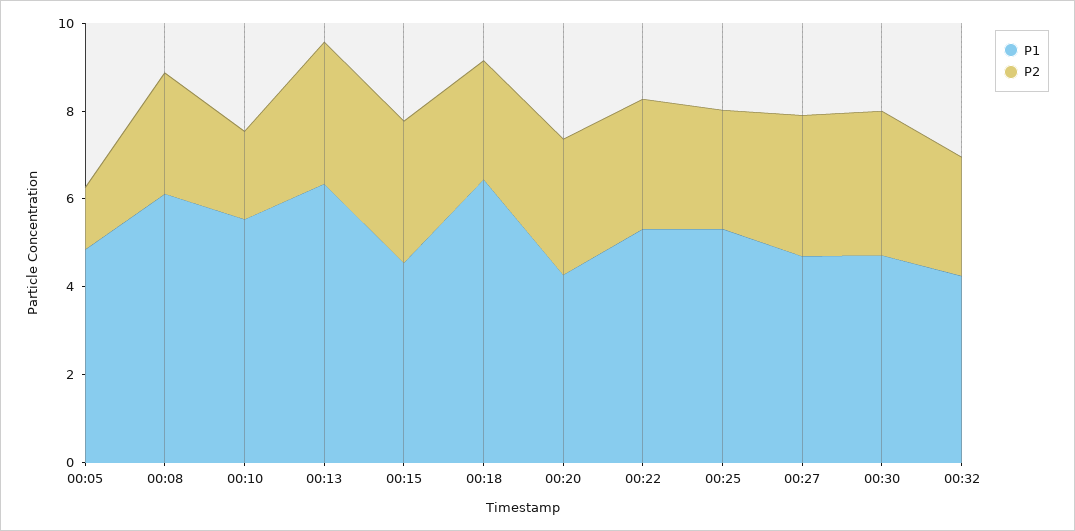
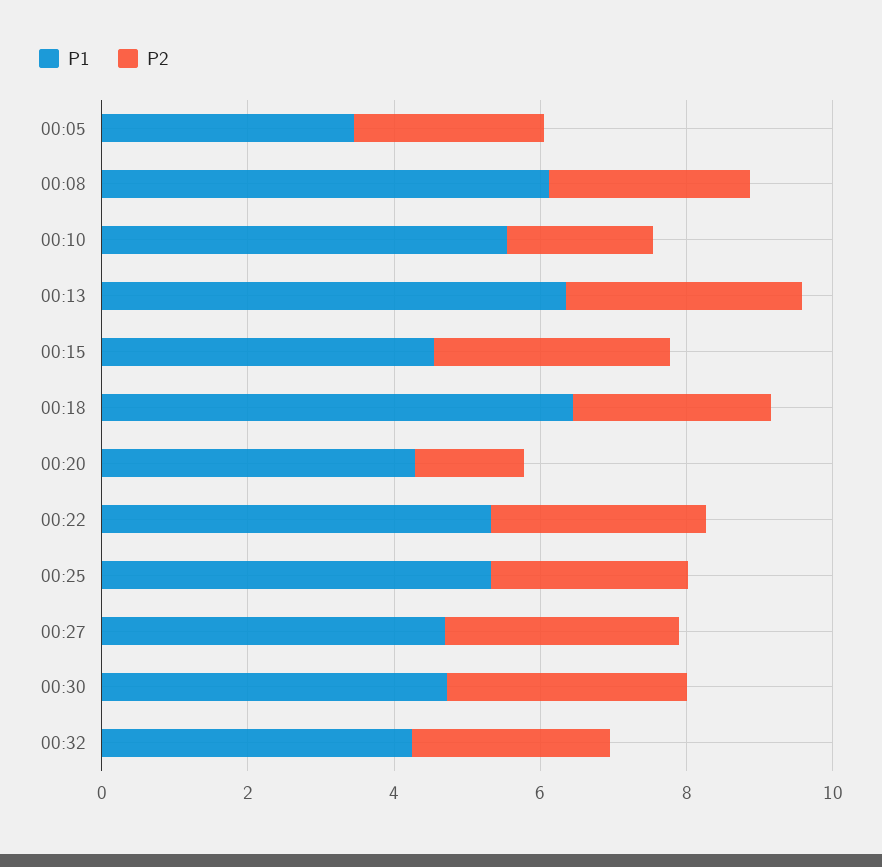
P1, 00:05: 5 -> 3.5
P2, 00:05: 1.5 -> 2.5
P2, 00:20: 3 -> 1.5

